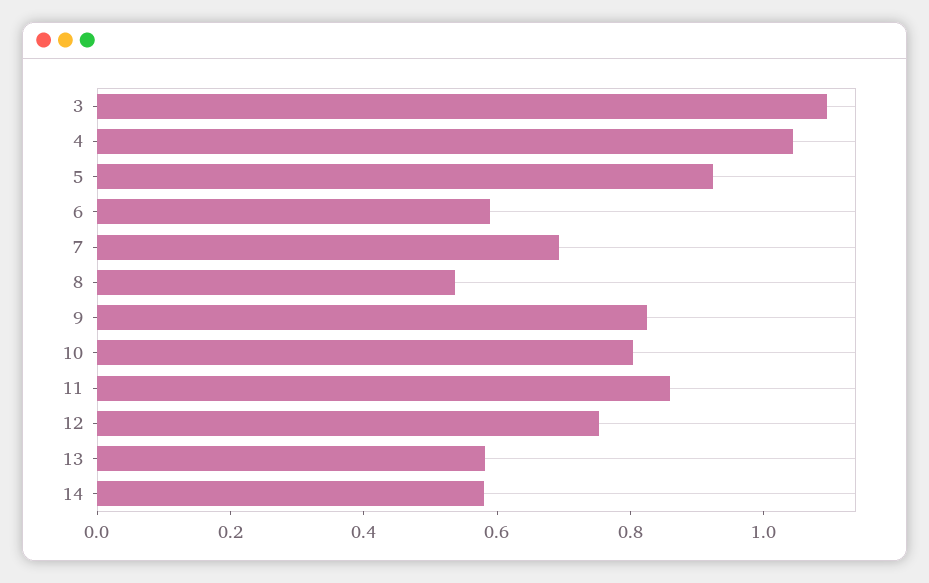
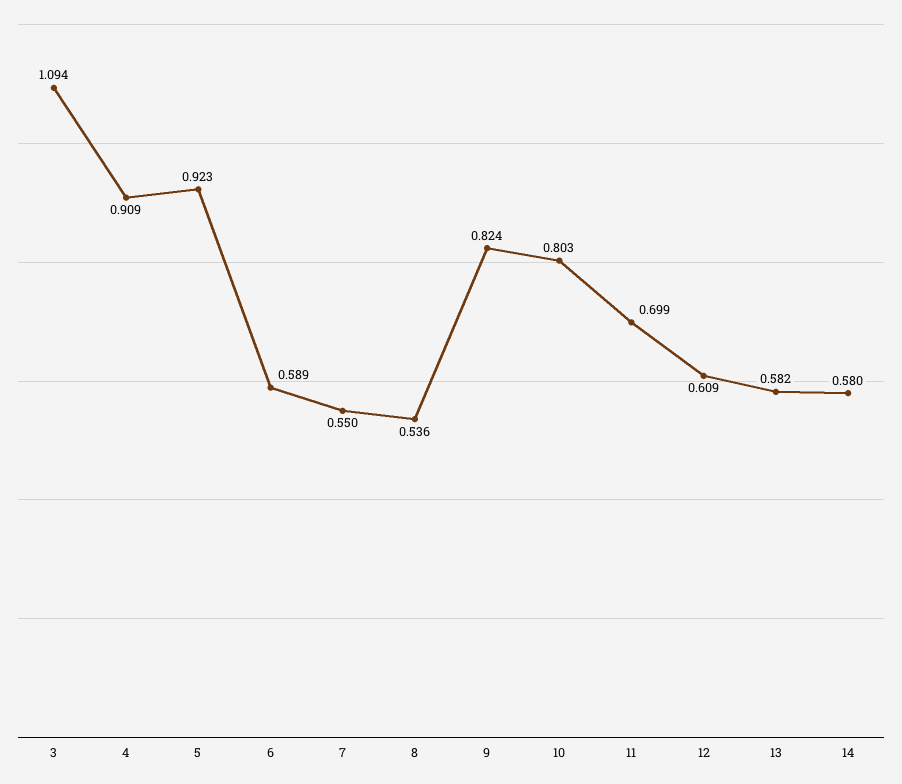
4: 1.05 -> 0.909
7: 0.7 -> 0.55
11: 0.85 -> 0.699
12: 0.75 -> 0.609

